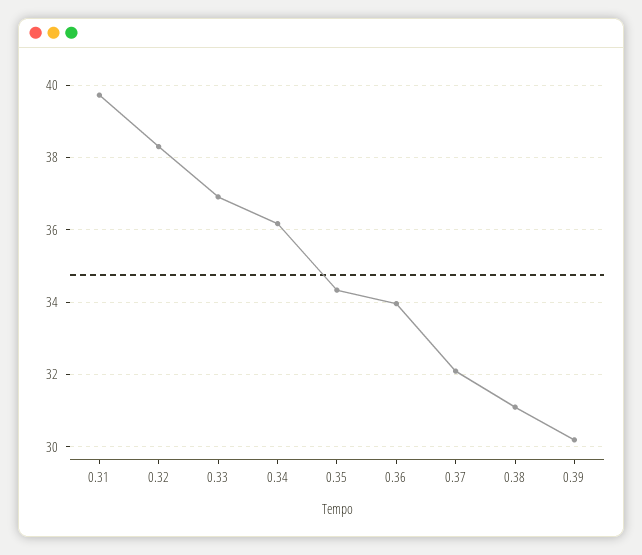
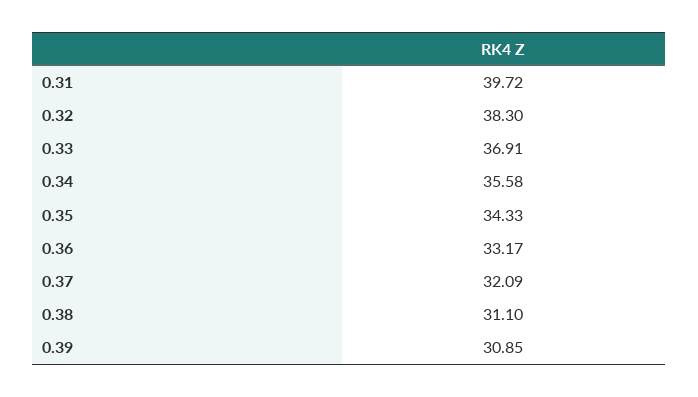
0.34: 36.2 -> 35.58
0.36: 34 -> 33.17
0.39: 30.2 -> 30.85

